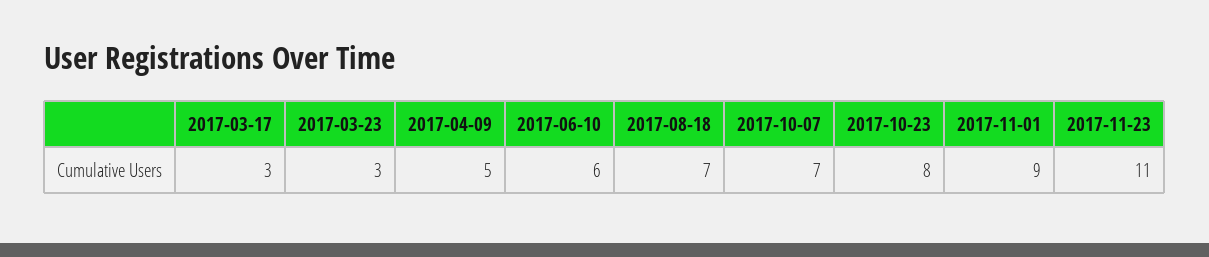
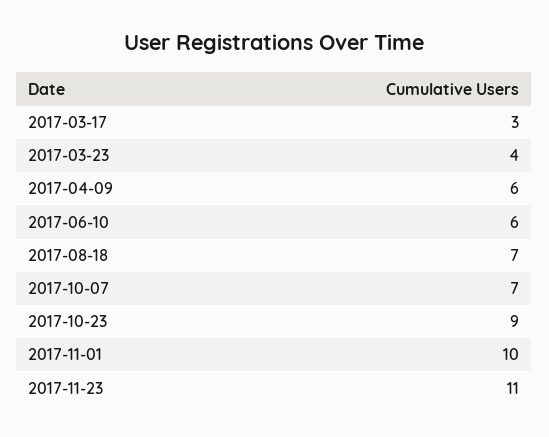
2017-03-23: 3 -> 4
2017-04-09: 5 -> 6
2017-10-23: 8 -> 9
2017-11-01: 9 -> 10

